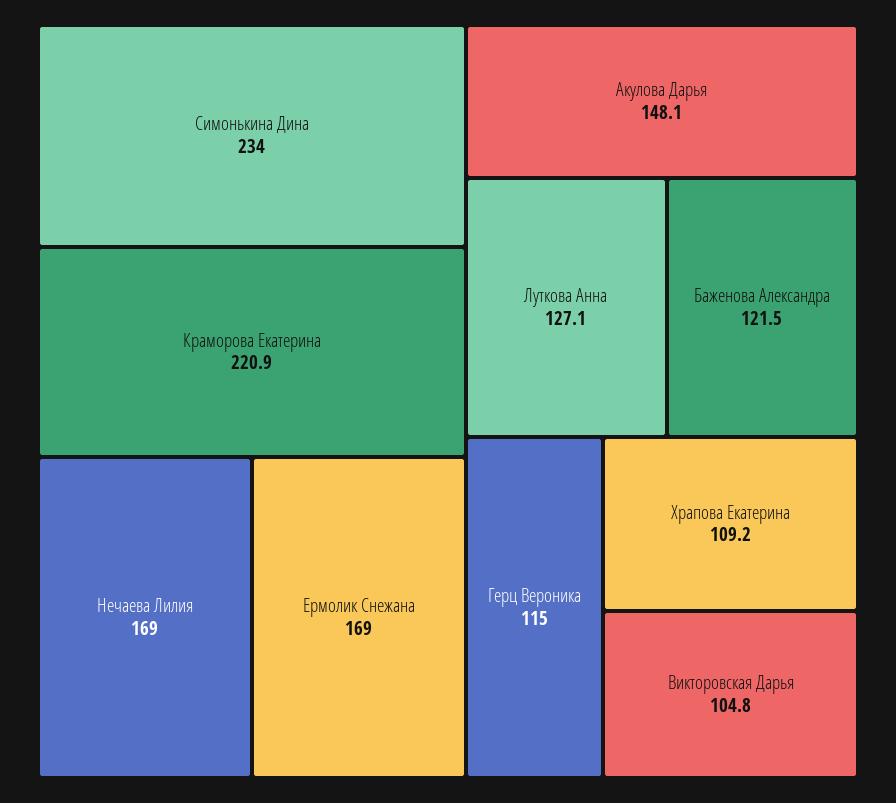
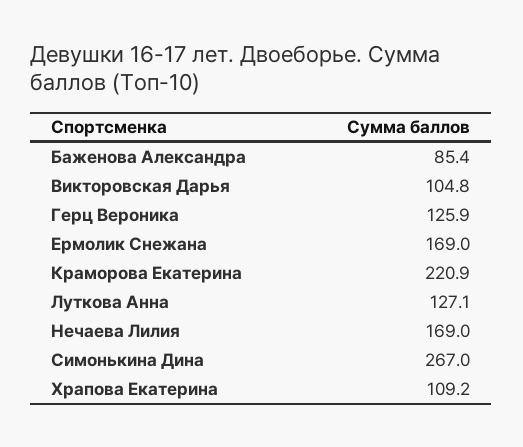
Симонькина Дина: 234 -> 267
Акулова Дарья: 148.1 -> none
Баженова Александра: 121.5 -> 85.4
Герц Вероника: 115 -> 125.9

